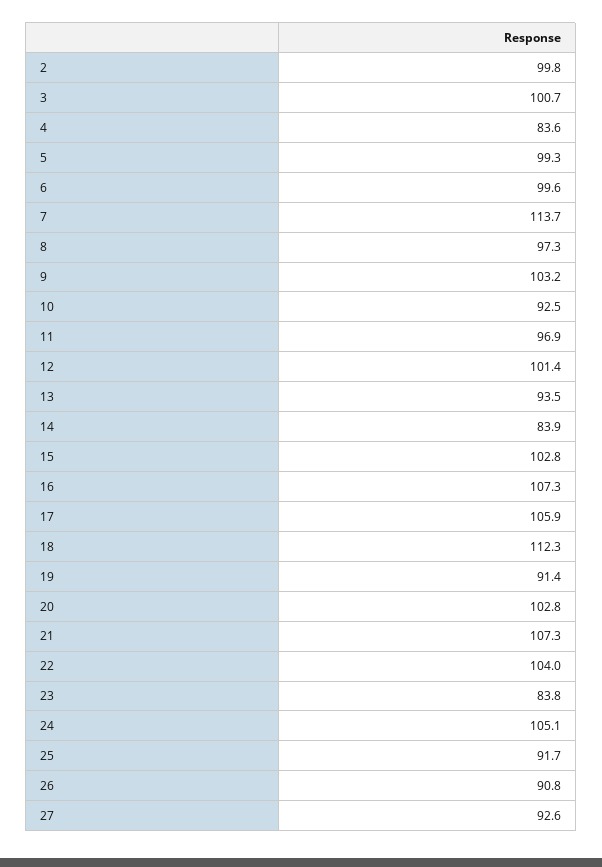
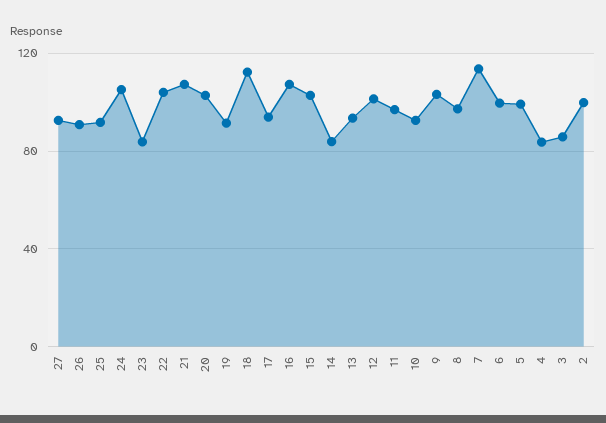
3: 100.7 -> 85
17: 105.9 -> 95

